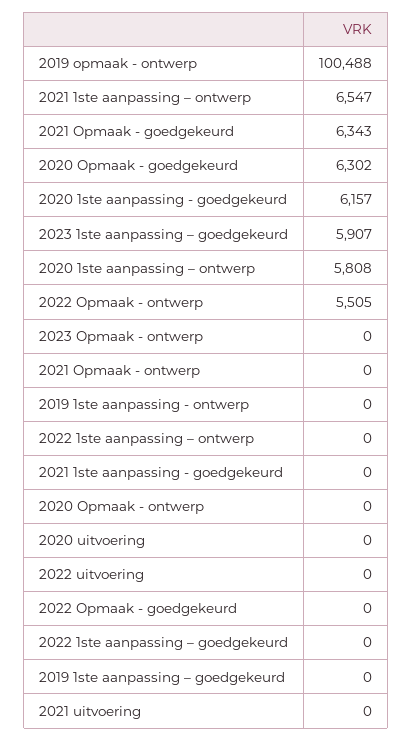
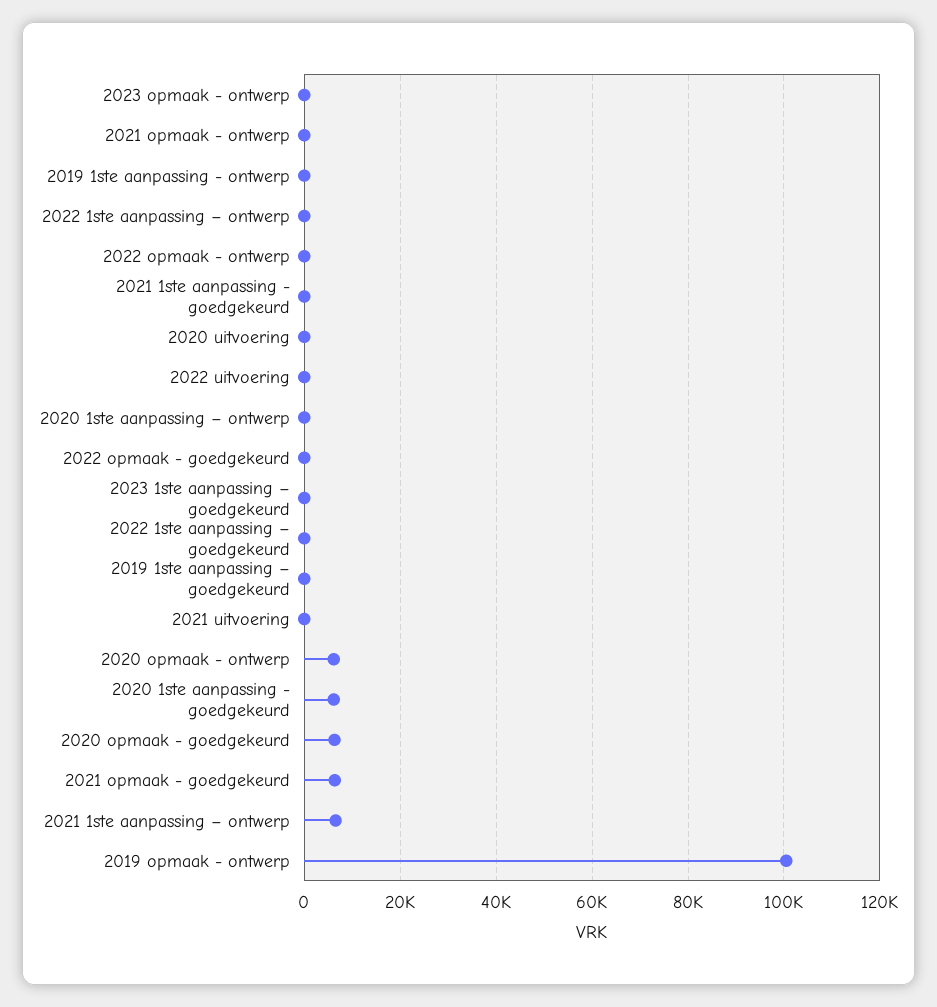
2023 1ste aanpassing – goedgekeurd: 5907 -> 0
2020 1ste aanpassing – ontwerp: 5808 -> 0
2022 Opmaak - ontwerp: 5505 -> 0
2020 Opmaak - ontwerp: 0 -> 6000

